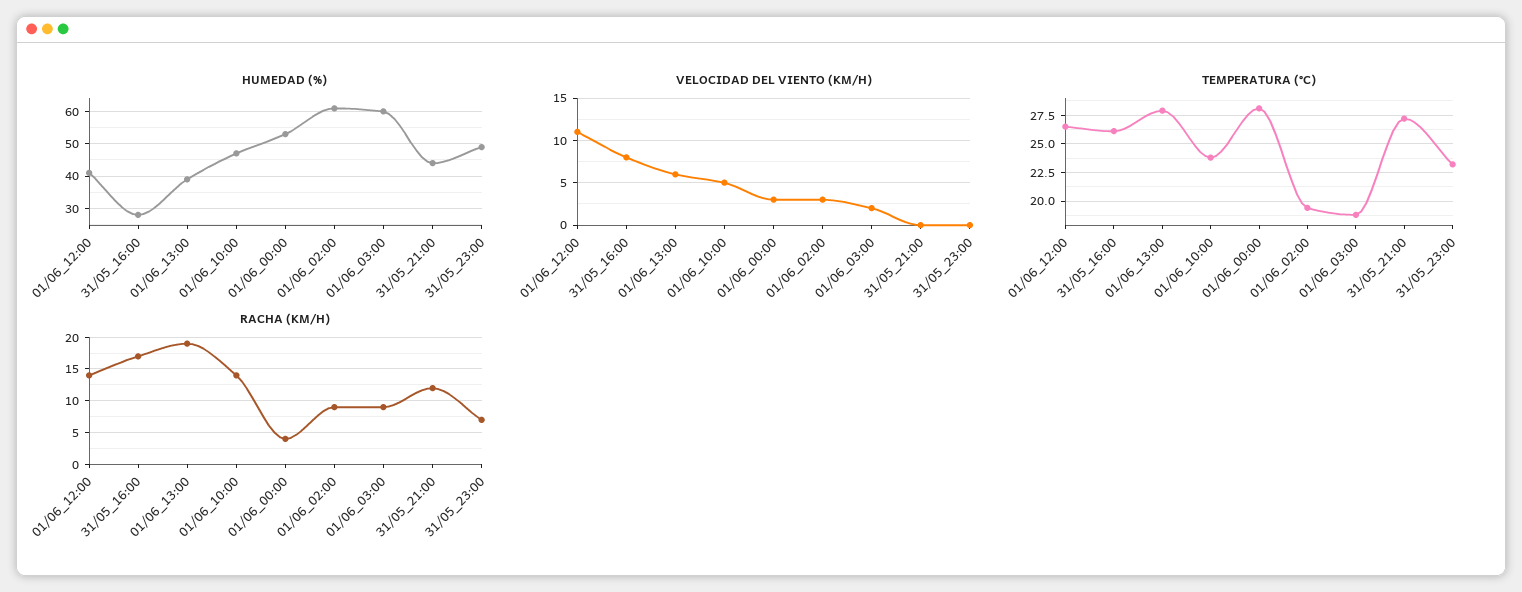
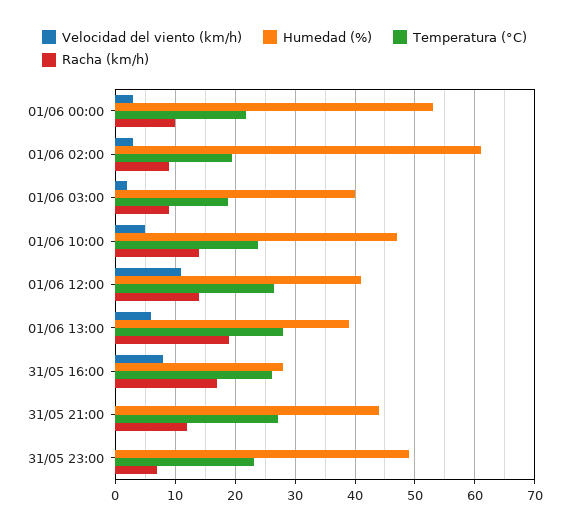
HUMEDAD (%), 01/06_03:00: 60 -> 40
TEMPERATURA (°C), 01/06_00:00: 27.5 -> 22
RACHA (KM/H), 01/06_00:00: 4 -> 10

